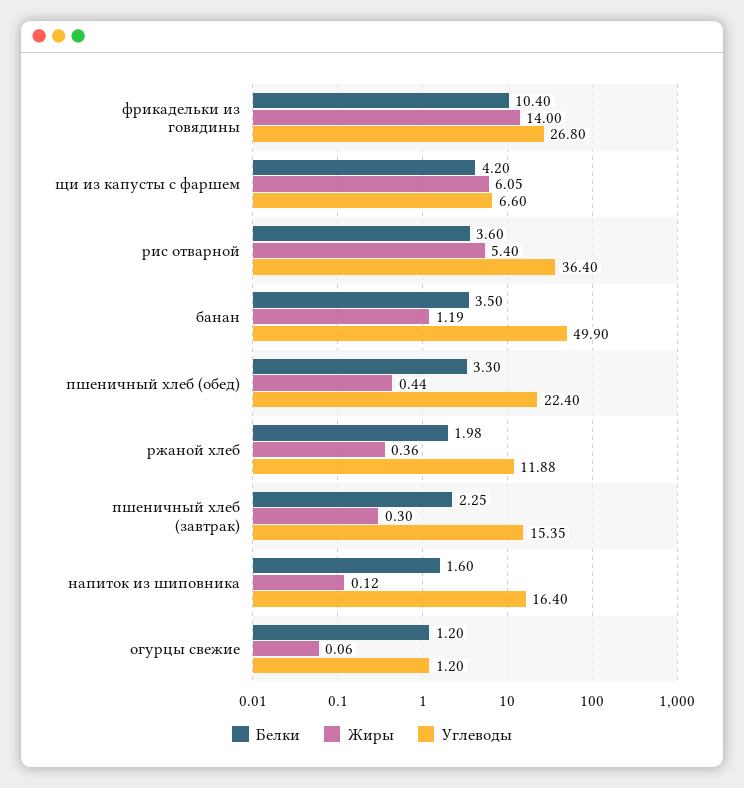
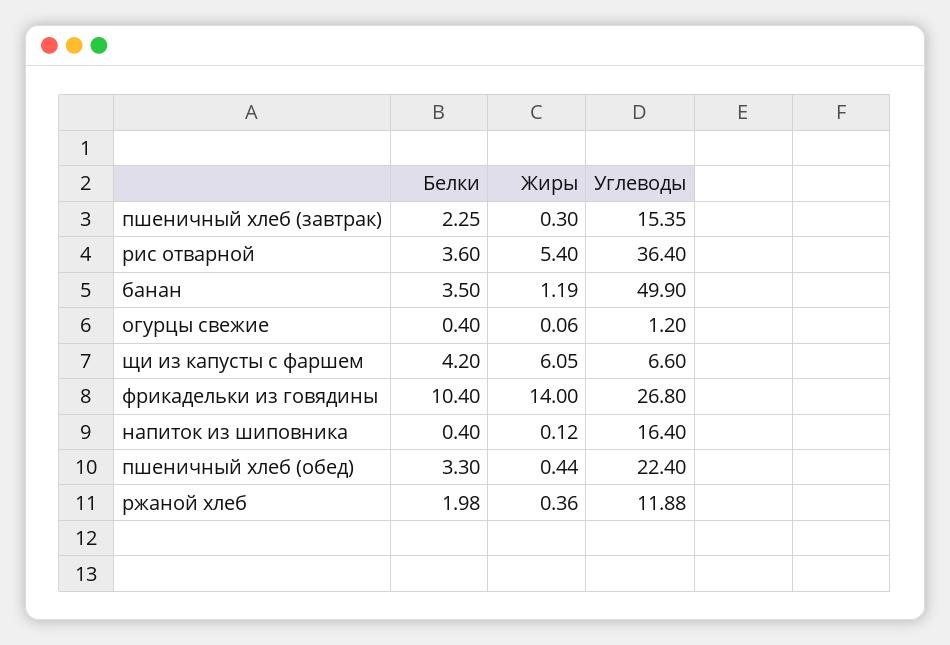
Белки, напиток из шиповника: 1.6 -> 0.4
Белки, огурцы свежие: 1.2 -> 0.4

